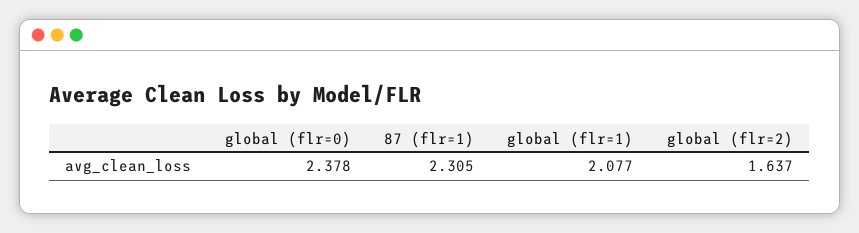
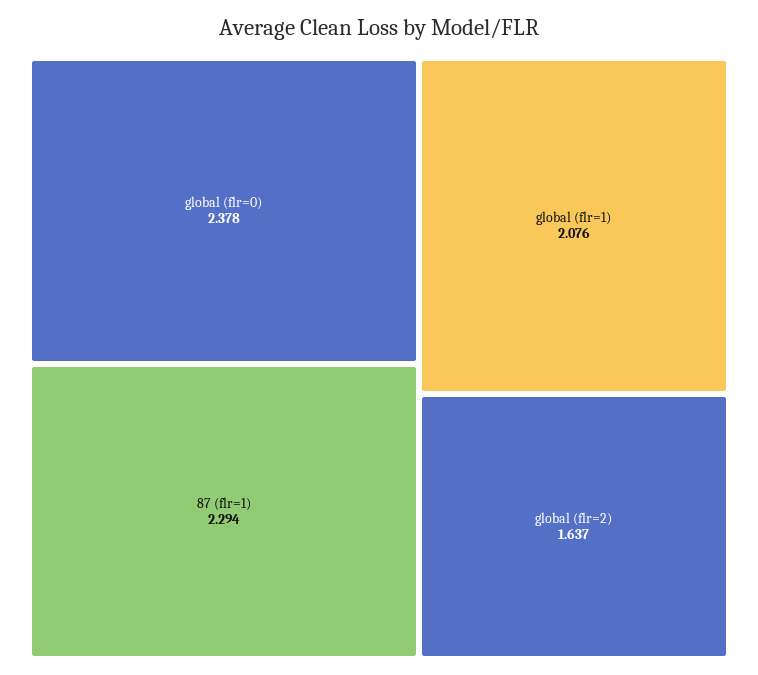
87 (flr=1): 2.305 -> 2.294
global (flr=1): 2.077 -> 2.076

